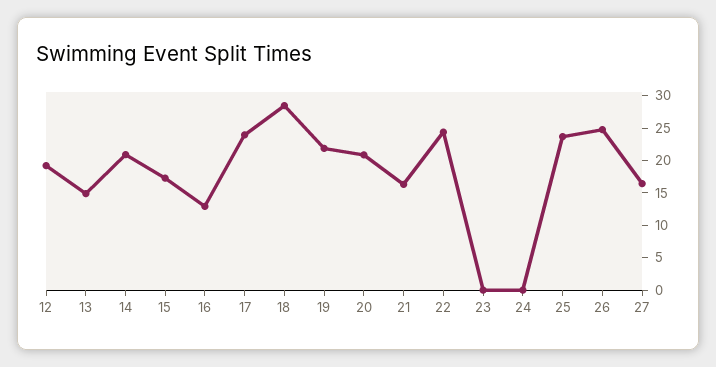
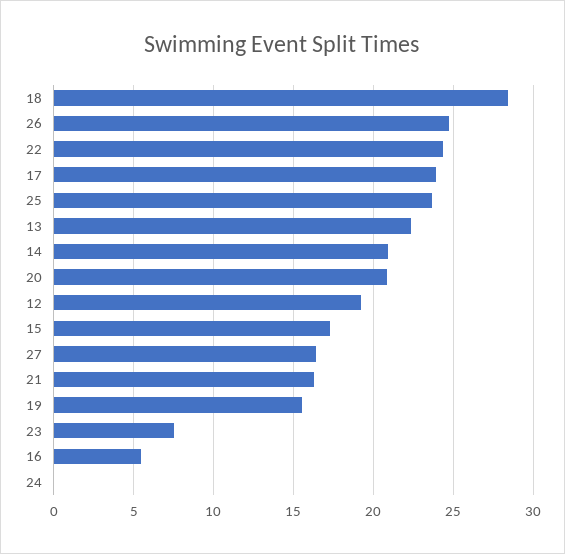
13: 15 -> 22.5
16: 12.5 -> 5.5
19: 22.5 -> 15.5
23: 0 -> 7.5

